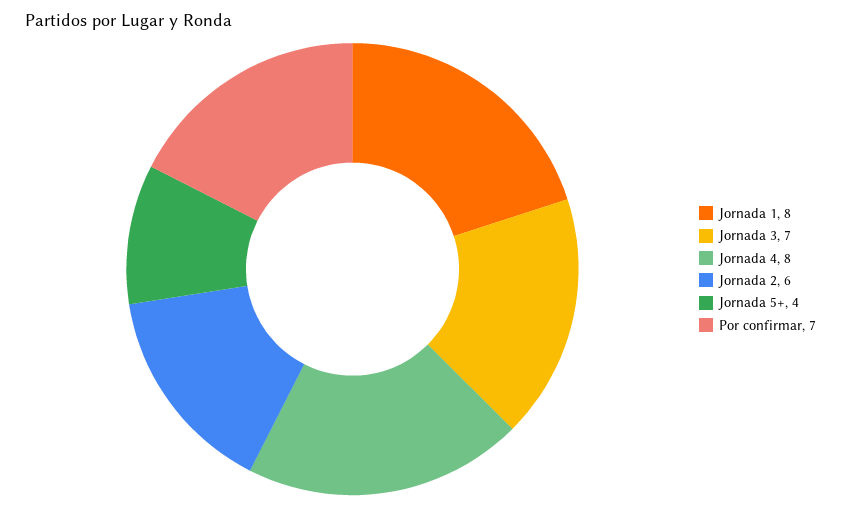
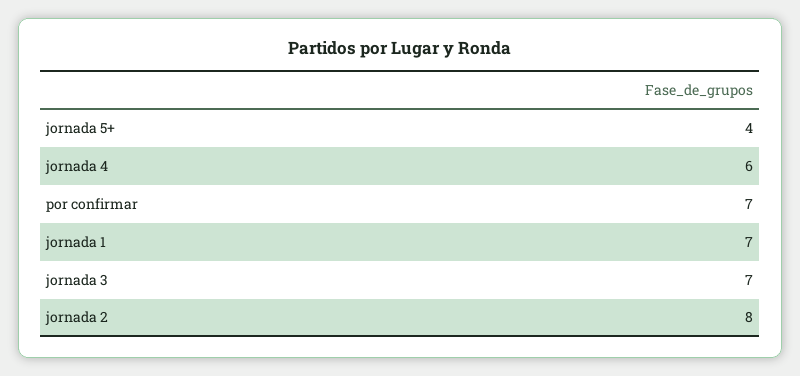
Jornada 1: 8 -> 7
Jornada 4: 8 -> 6
Jornada 2: 6 -> 8

